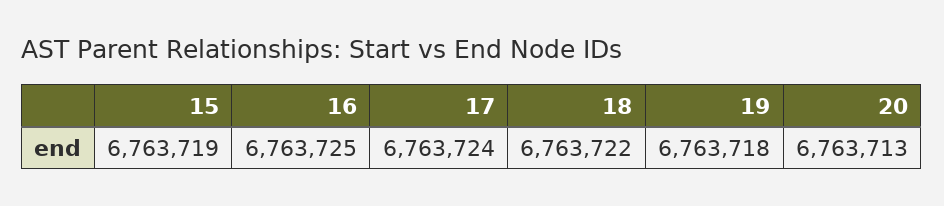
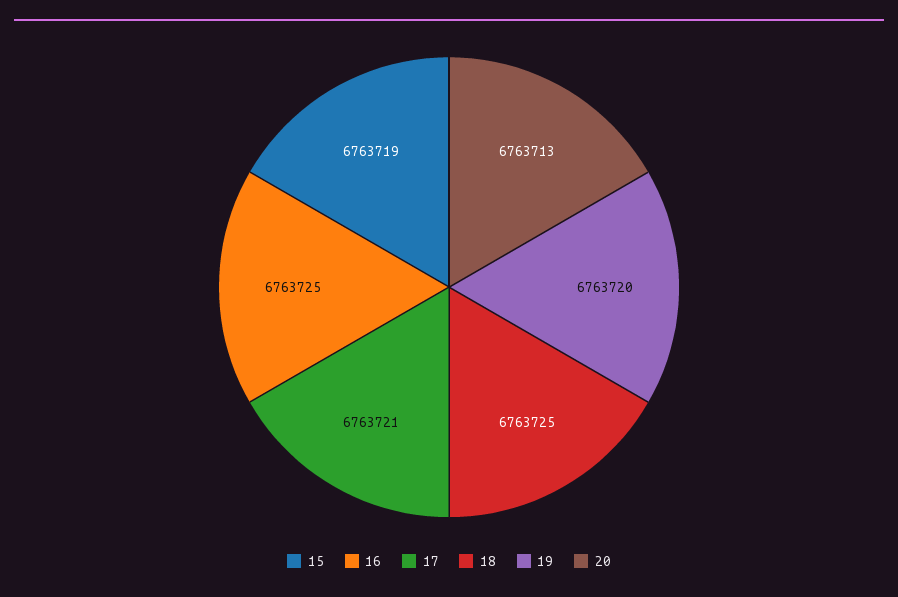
17: 6763724 -> 6763721
18: 6763722 -> 6763725
19: 6763718 -> 6763720

